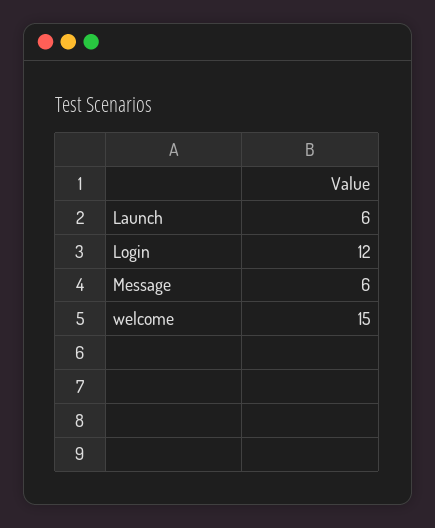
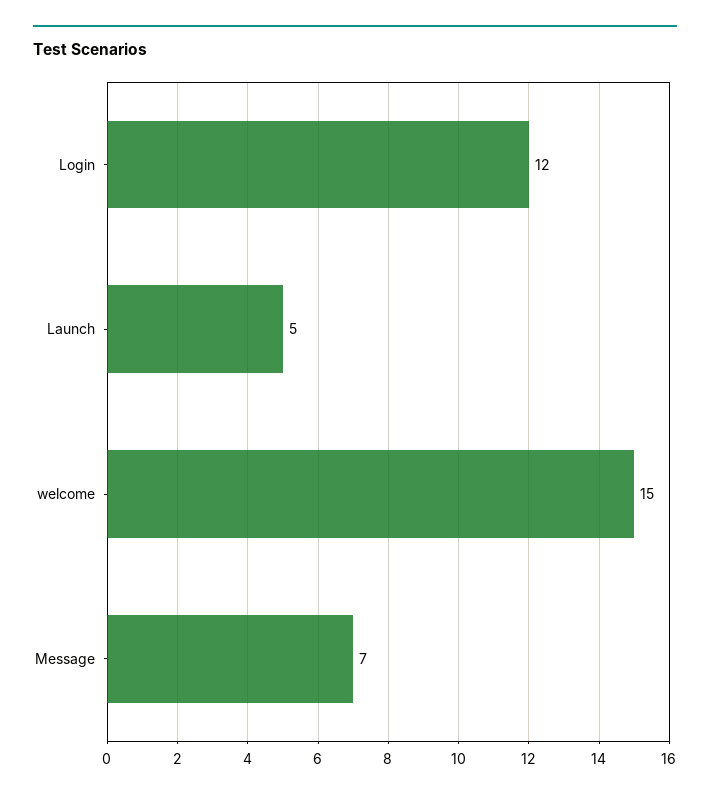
Launch: 6 -> 5
Message: 6 -> 7

